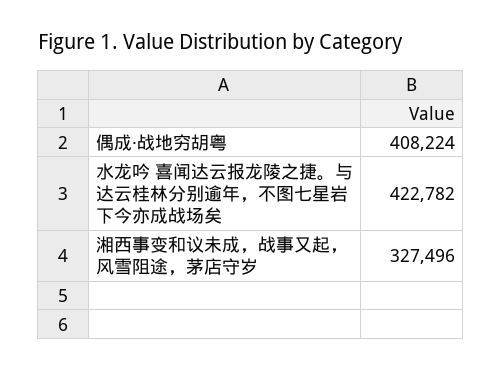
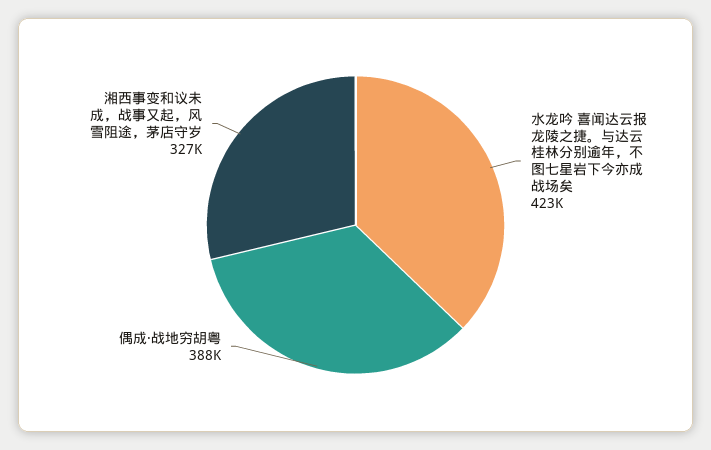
偶成·战地穷胡粤: 408224 -> 388000

